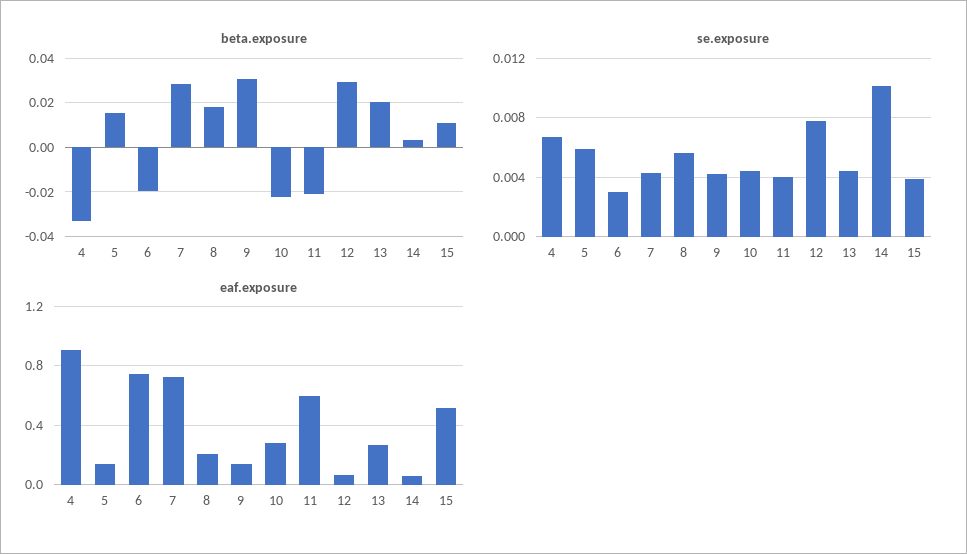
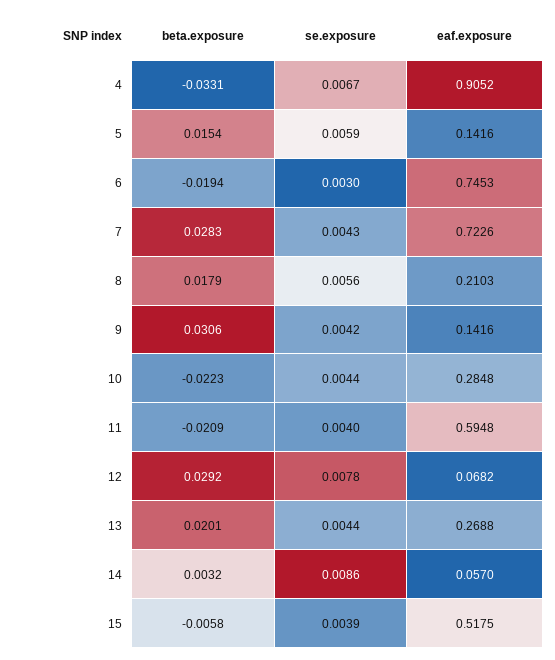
beta.exposure, 15: 0.01 -> -0.0058
se.exposure, 14: 0.01 -> 0.0086

